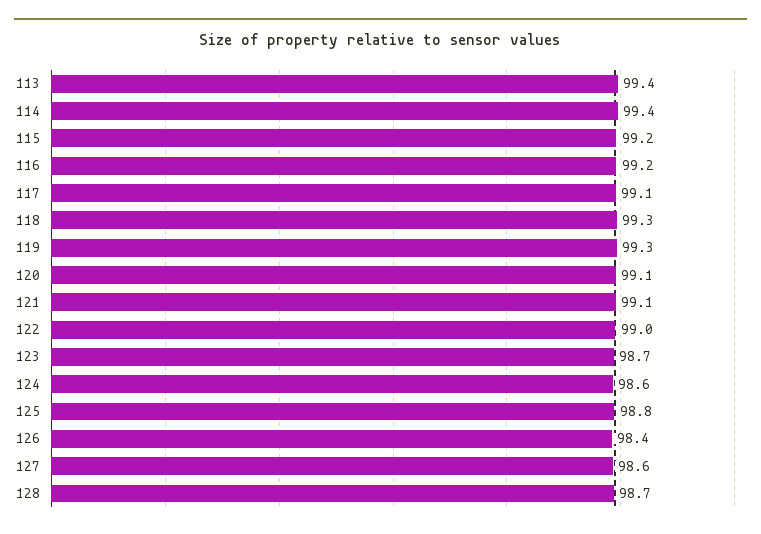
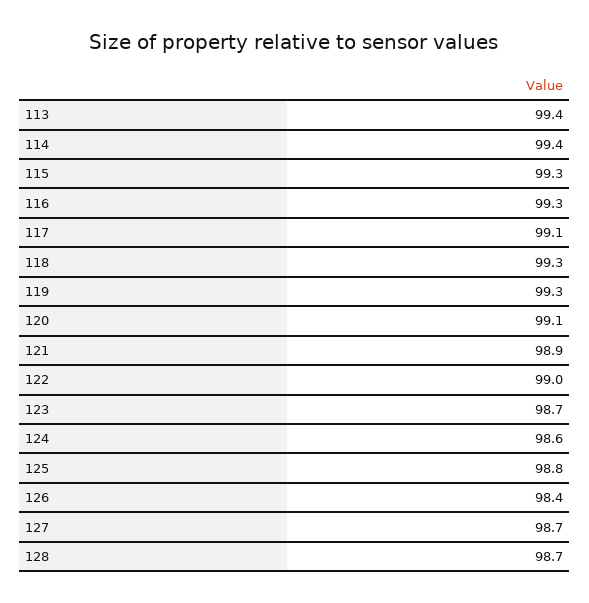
115: 99.2 -> 99.3
116: 99.2 -> 99.3
121: 99.1 -> 98.9
127: 98.6 -> 98.7

